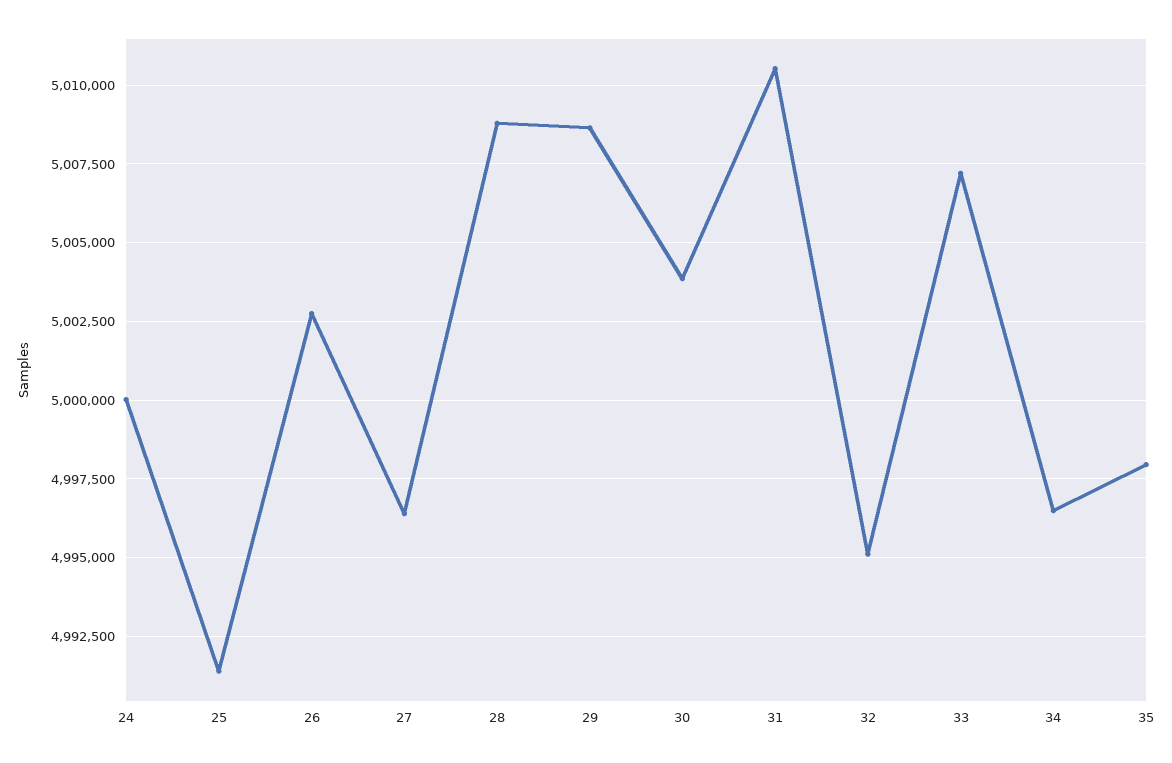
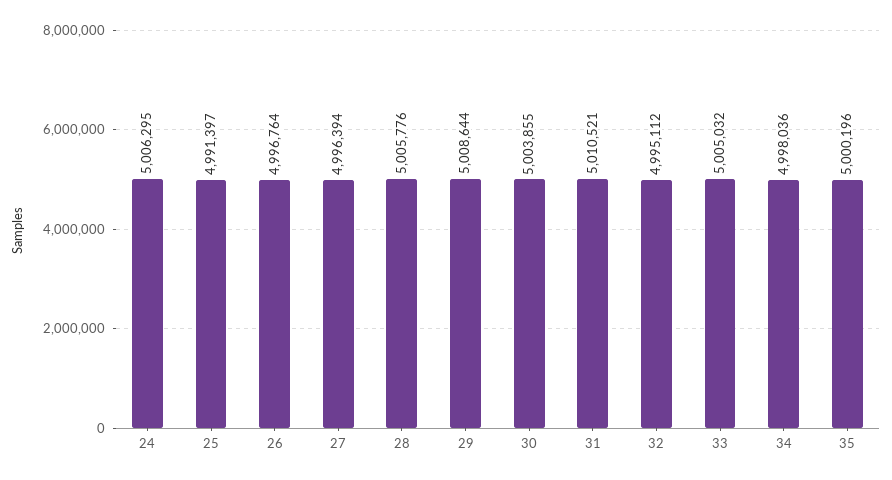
24: 5000000 -> 5006295
26: 5002750 -> 4996764
28: 5008750 -> 5005776
33: 5007250 -> 5005032
34: 4996500 -> 4998036
35: 4998000 -> 5000196

